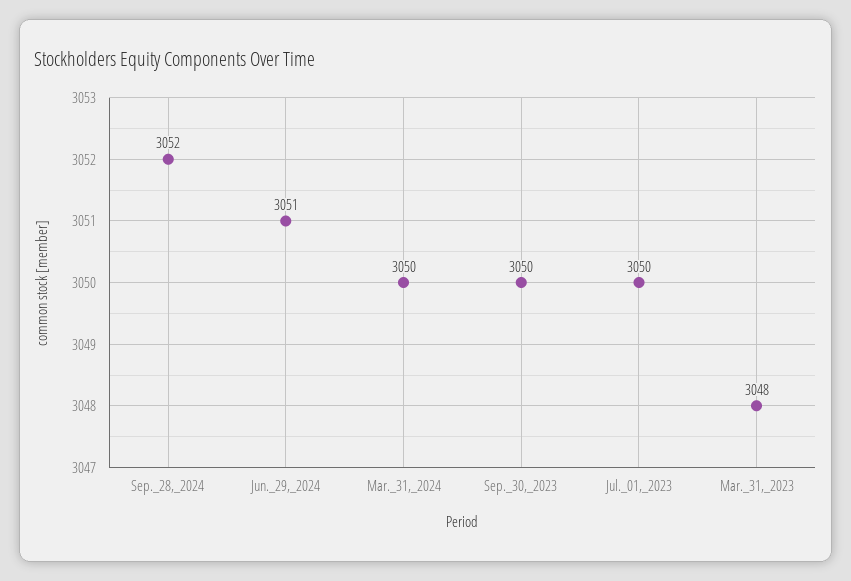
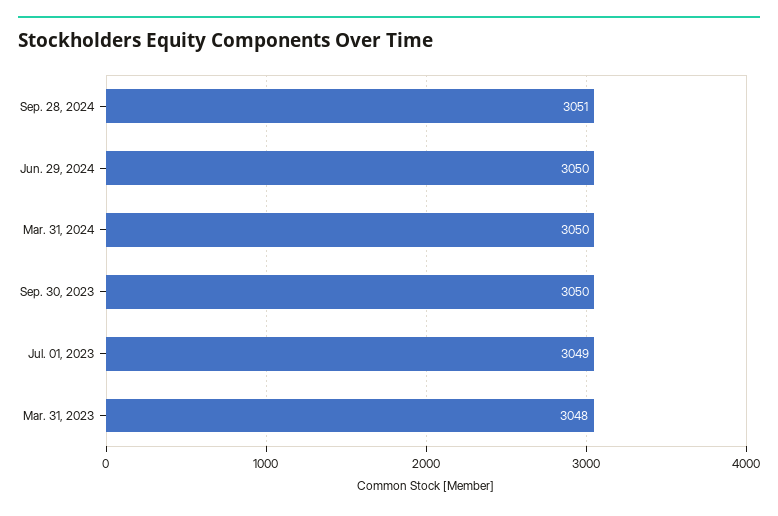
Sep._28,_2024: 3052 -> 3051
Jun._29,_2024: 3051 -> 3050
Jul._01,_2023: 3050 -> 3049

